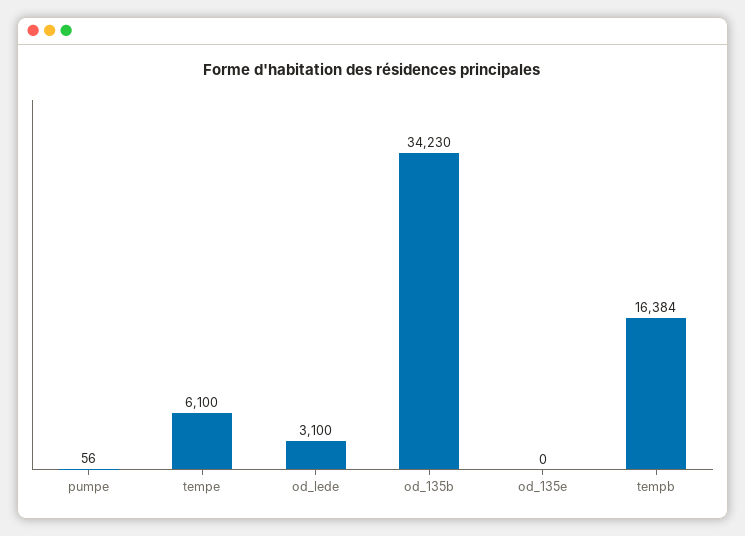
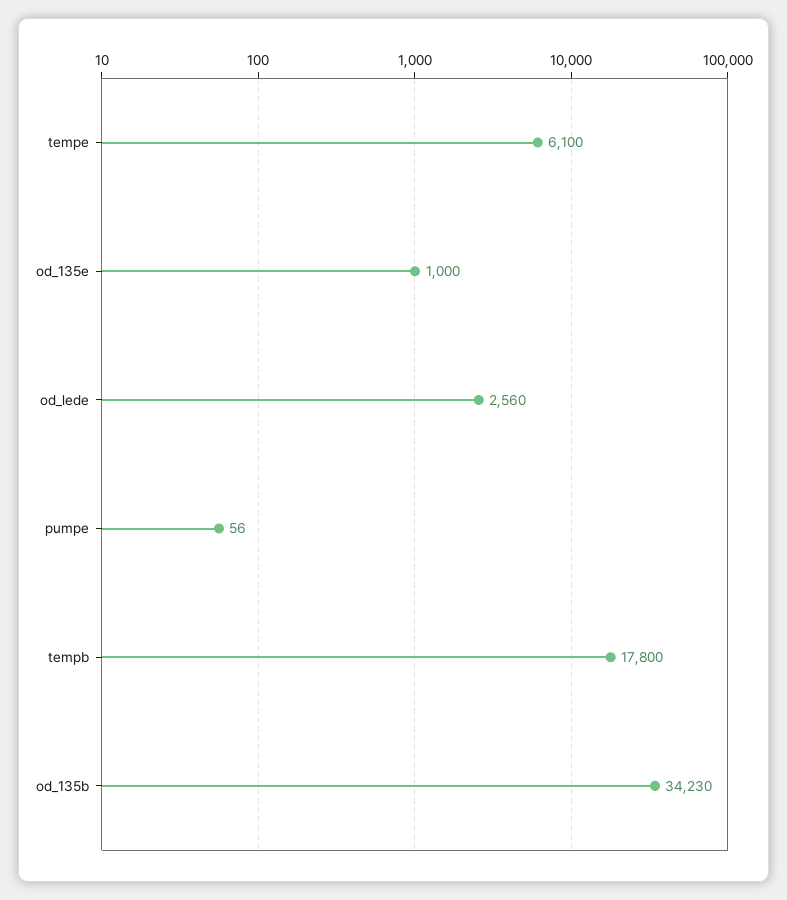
od_lede: 3100 -> 2560
od_135e: 0 -> 1000
tempb: 16384 -> 17800

